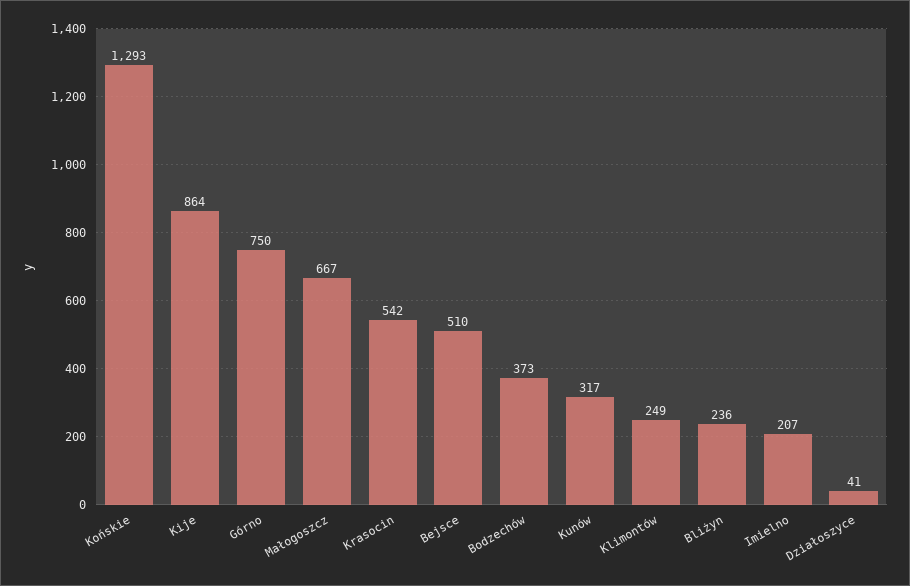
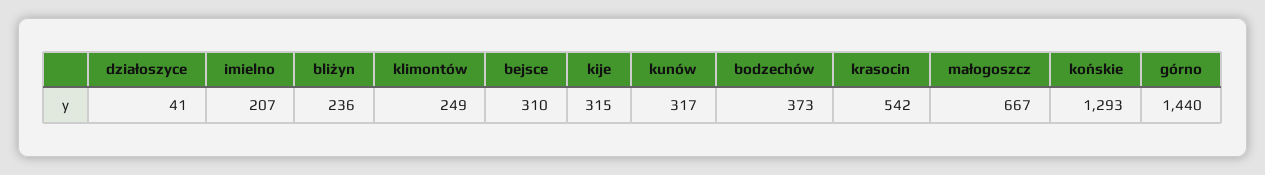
Kije: 864 -> 315
Górno: 750 -> 1440
Bejsce: 510 -> 310

